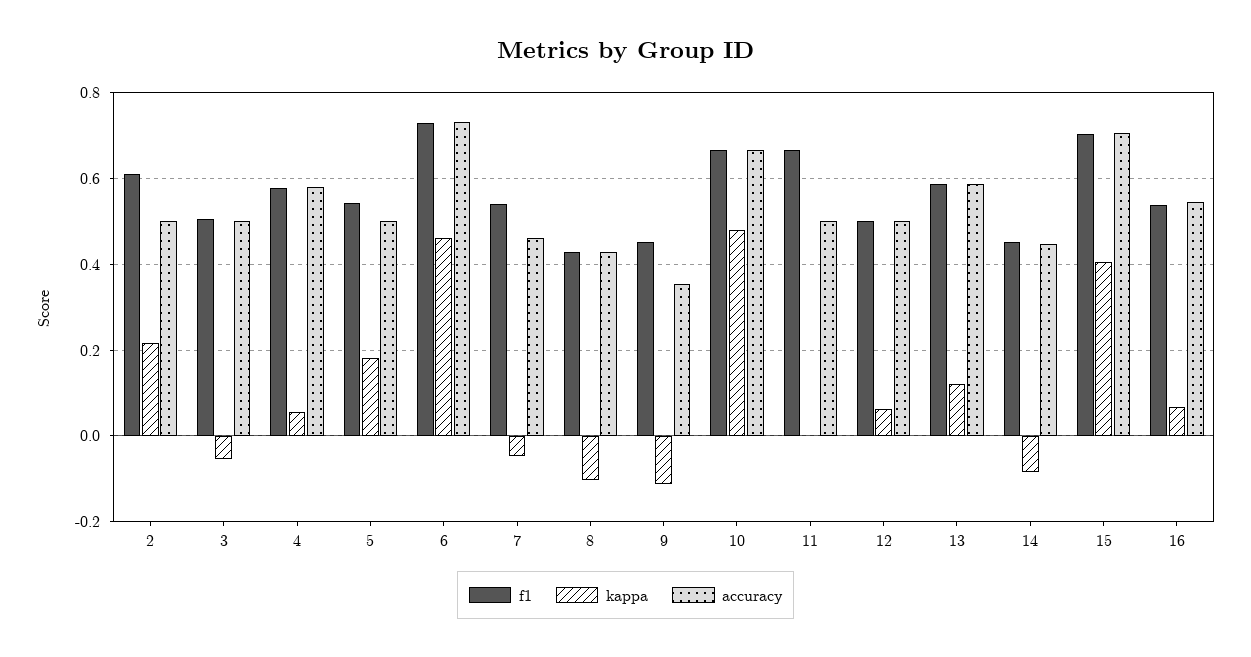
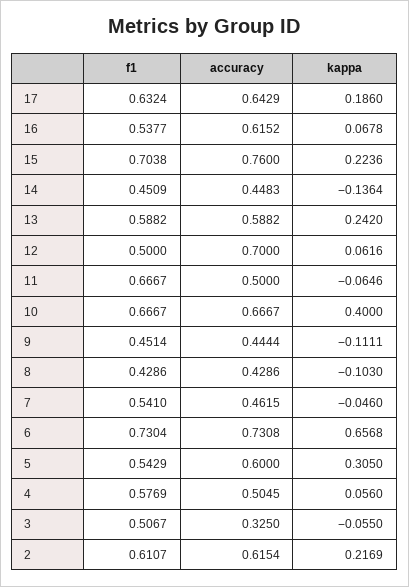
accuracy, 2: 0.5 -> 0.6154
accuracy, 3: 0.5 -> 0.325
accuracy, 4: 0.58 -> 0.5045
kappa, 5: 0.18 -> 0.305
accuracy, 5: 0.5 -> 0.6
kappa, 6: 0.46 -> 0.6568
accuracy, 9: 0.36 -> 0.4444
kappa, 10: 0.48 -> 0.4
kappa, 11: 0 -> -0.0646
accuracy, 12: 0.5 -> 0.7
kappa, 13: 0.12 -> 0.242
kappa, 14: -0.08 -> -0.1364
kappa, 15: 0.4 -> 0.2236
accuracy, 15: 0.7 -> 0.76
accuracy, 16: 0.54 -> 0.6152
f1, 17: none -> 0.6324
accuracy, 17: none -> 0.6429
kappa, 17: none -> 0.186

